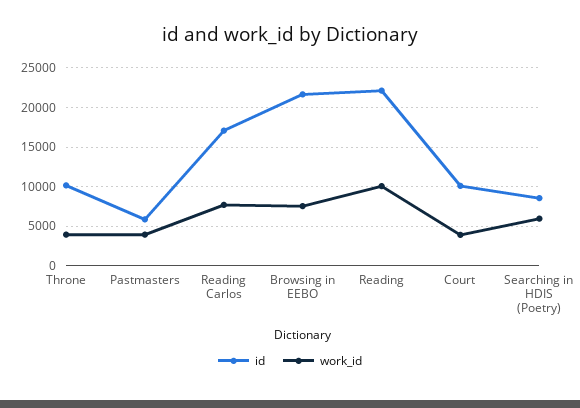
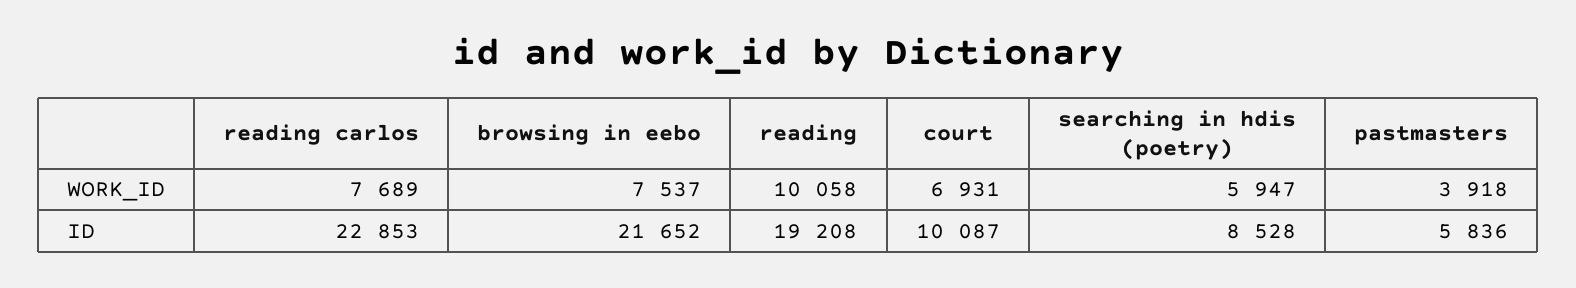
id, Throne: 10000 -> none
work_id, Throne: 4000 -> none
id, Reading Carlos: 17000 -> 22853
id, Reading: 22000 -> 19208
work_id, Court: 4000 -> 6931

